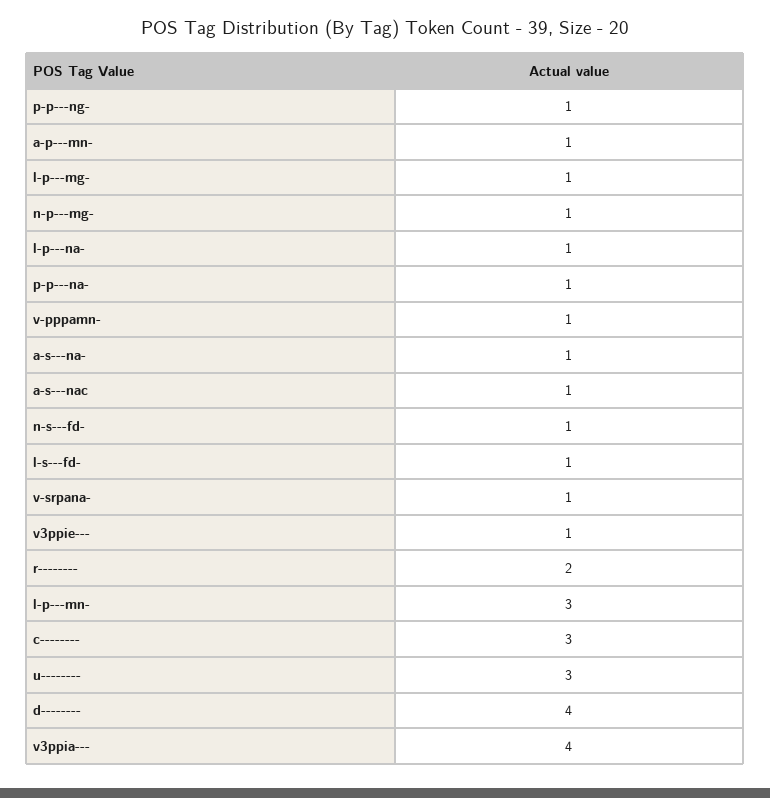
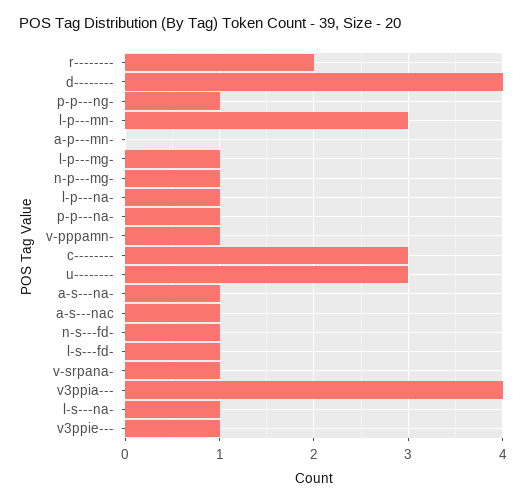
a-p---mn-: 1 -> 0
l-s---na-: none -> 1

